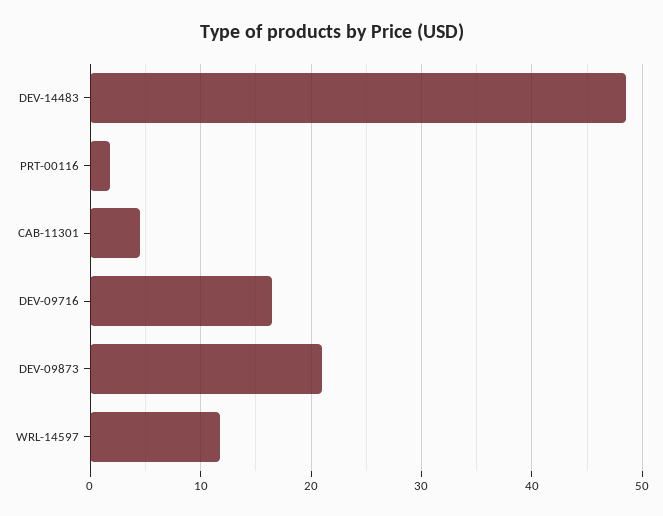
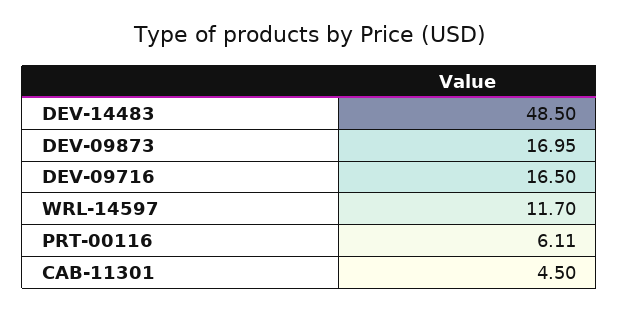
PRT-00116: 2 -> 6.11
DEV-09873: 21 -> 16.95

